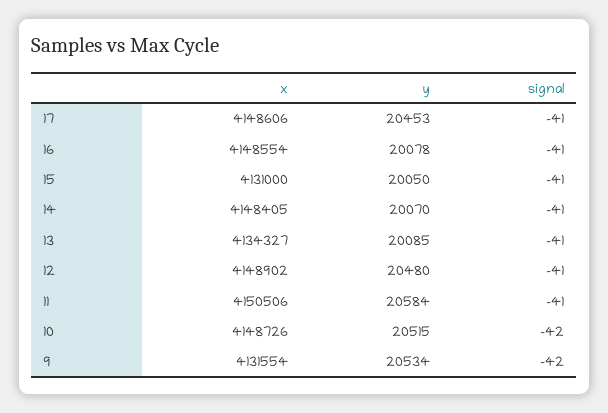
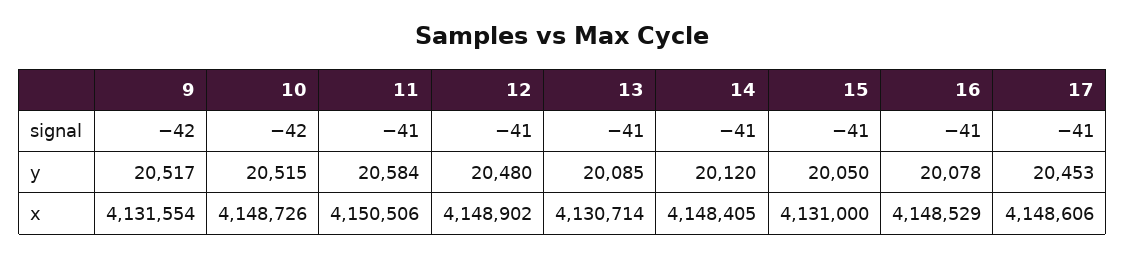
x, 16: 4148554 -> 4148529
y, 14: 20070 -> 20120
x, 13: 4134327 -> 4130714
y, 9: 20534 -> 20517

